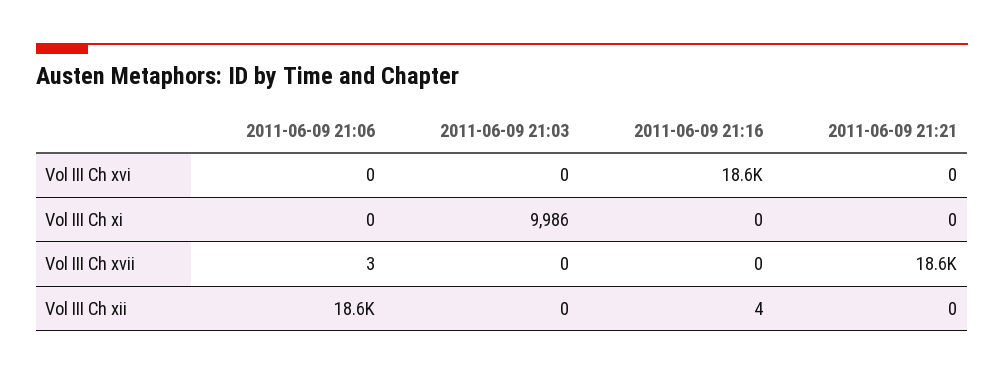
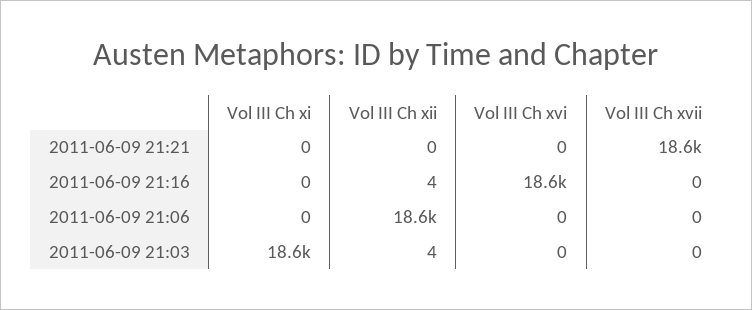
2011-06-09 21:03, Vol III Ch xi: 9986 -> 18600
2011-06-09 21:06, Vol III Ch xvii: 3 -> 0
2011-06-09 21:03, Vol III Ch xii: 0 -> 4

